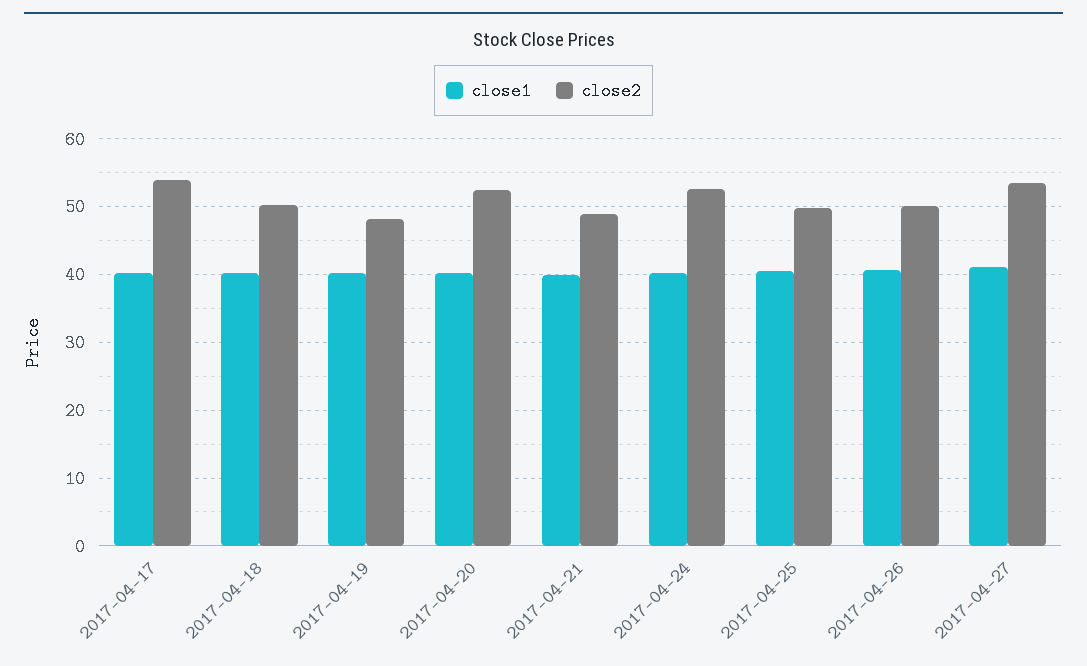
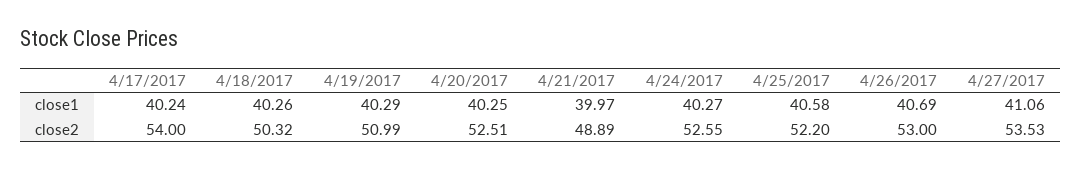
close2, 2017-04-19: 48 -> 50.99
close2, 2017-04-25: 50 -> 52.2
close2, 2017-04-26: 50 -> 53

